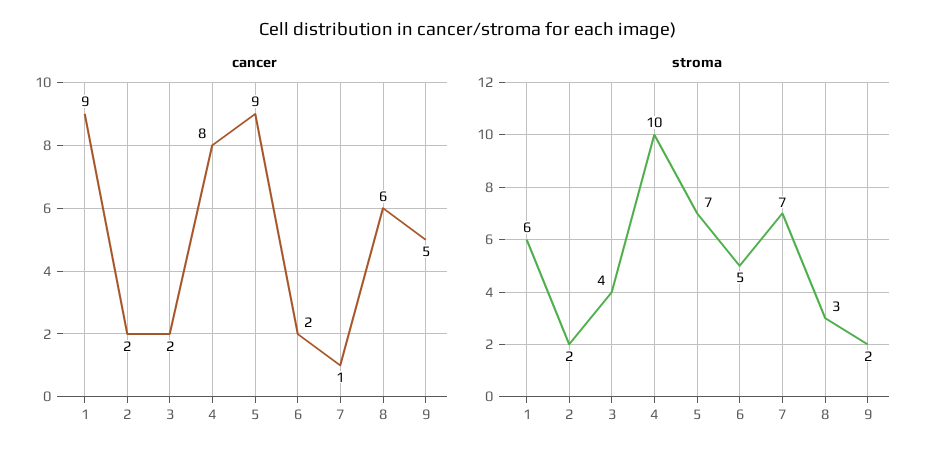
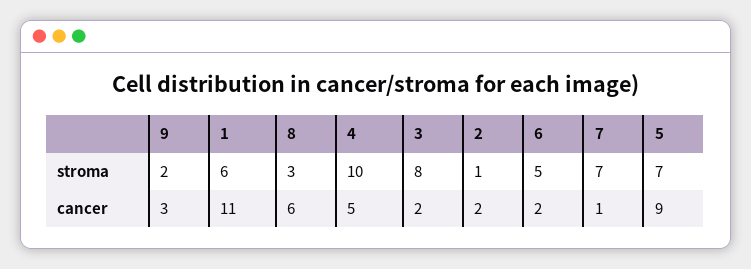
cancer, 1: 9 -> 11
cancer, 4: 8 -> 5
cancer, 9: 5 -> 3
stroma, 2: 2 -> 1
stroma, 3: 4 -> 8

